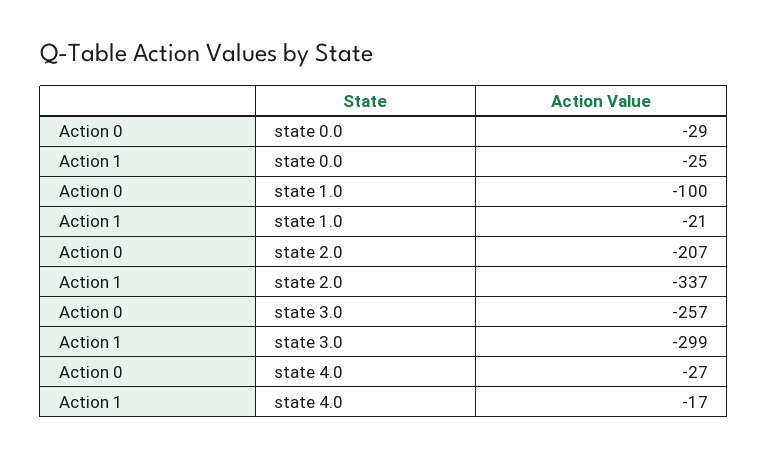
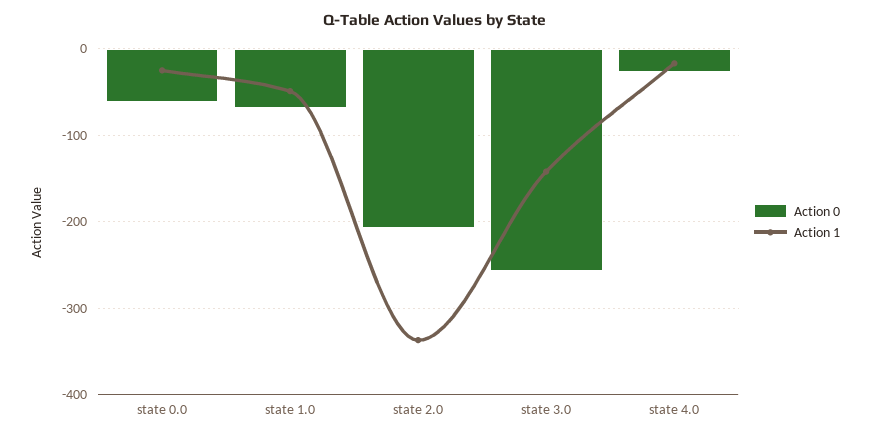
Action 0, state 0.0: -29 -> -60
Action 0, state 1.0: -100 -> -70
Action 1, state 1.0: -21 -> -50
Action 1, state 3.0: -299 -> -140

